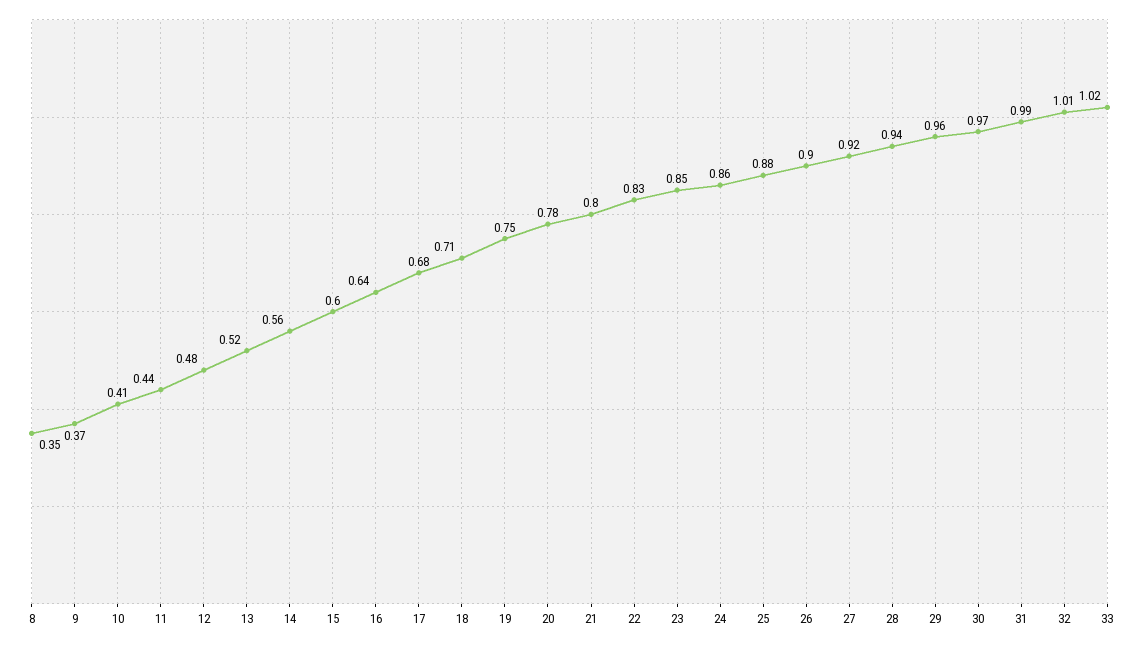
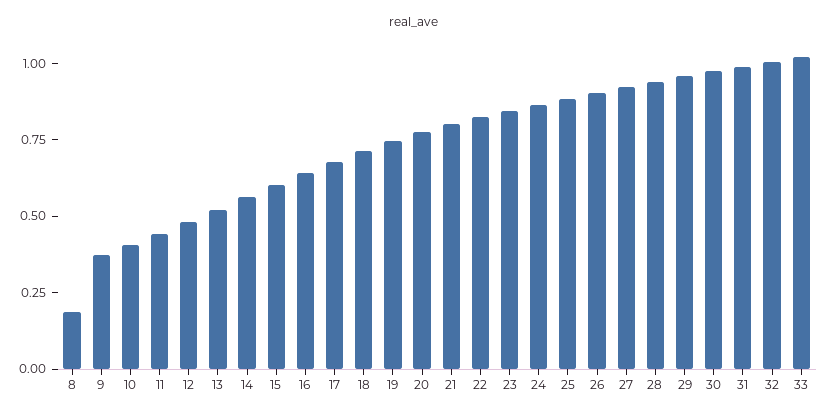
8: 0.35 -> 0.2

